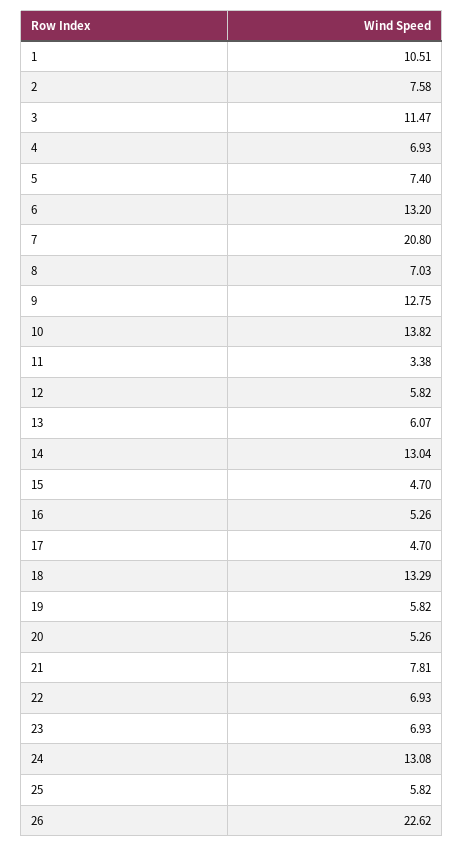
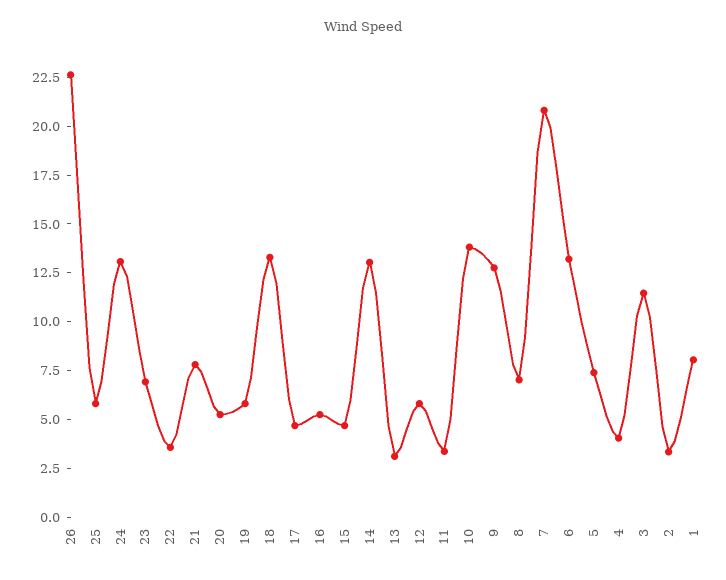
1: 10.51 -> 8
2: 7.58 -> 3.5
4: 6.93 -> 4
13: 6.07 -> 3
22: 6.93 -> 3.5

